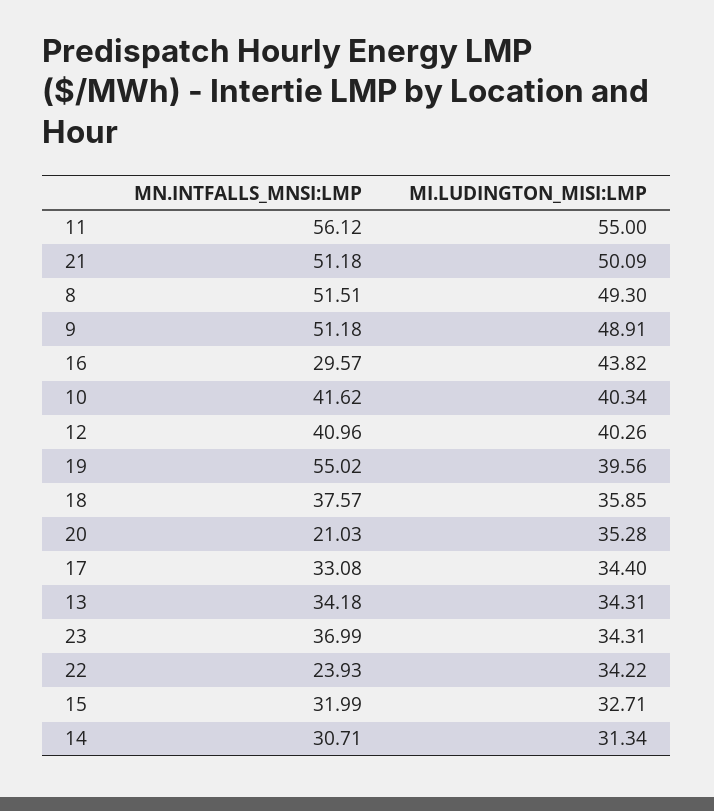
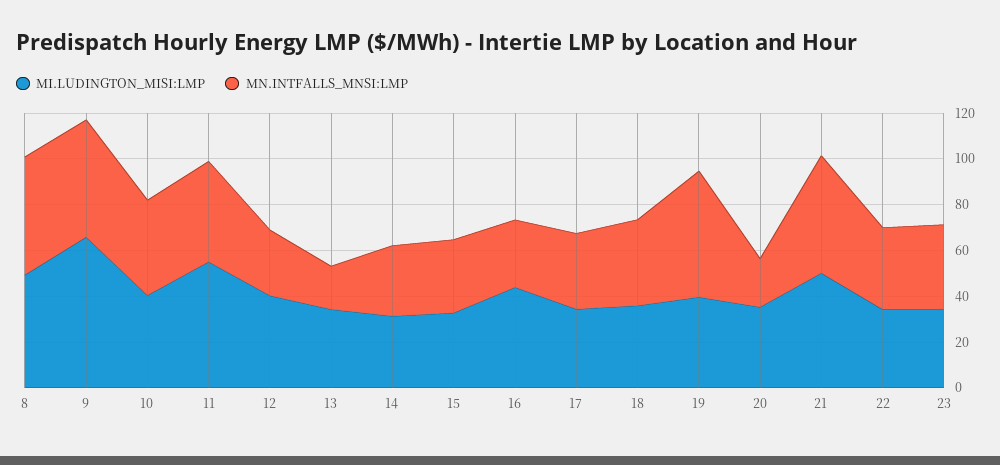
MN.INTFALLS_MNSI:LMP, 11: 56.12 -> 45
MI.LUDINGTON_MISI:LMP, 9: 48.91 -> 65
MN.INTFALLS_MNSI:LMP, 12: 40.96 -> 30
MN.INTFALLS_MNSI:LMP, 13: 34.18 -> 20
MN.INTFALLS_MNSI:LMP, 22: 23.93 -> 35

